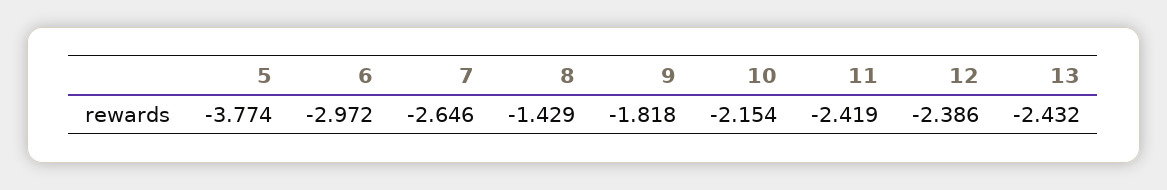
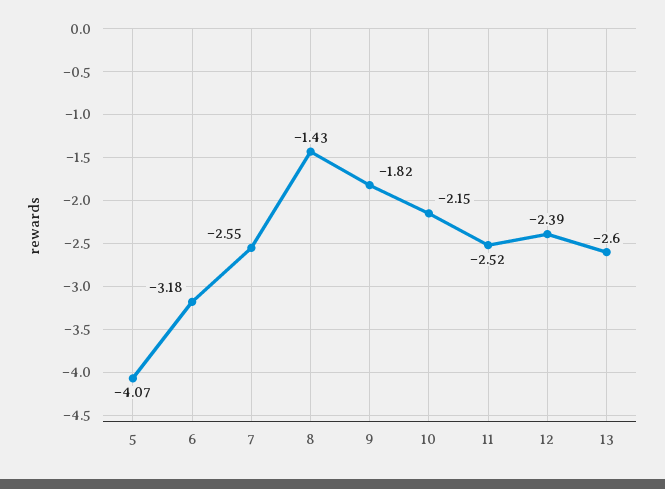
5: -3.774 -> -4.07
6: -2.972 -> -3.18
7: -2.646 -> -2.55
11: -2.419 -> -2.52
13: -2.432 -> -2.6

